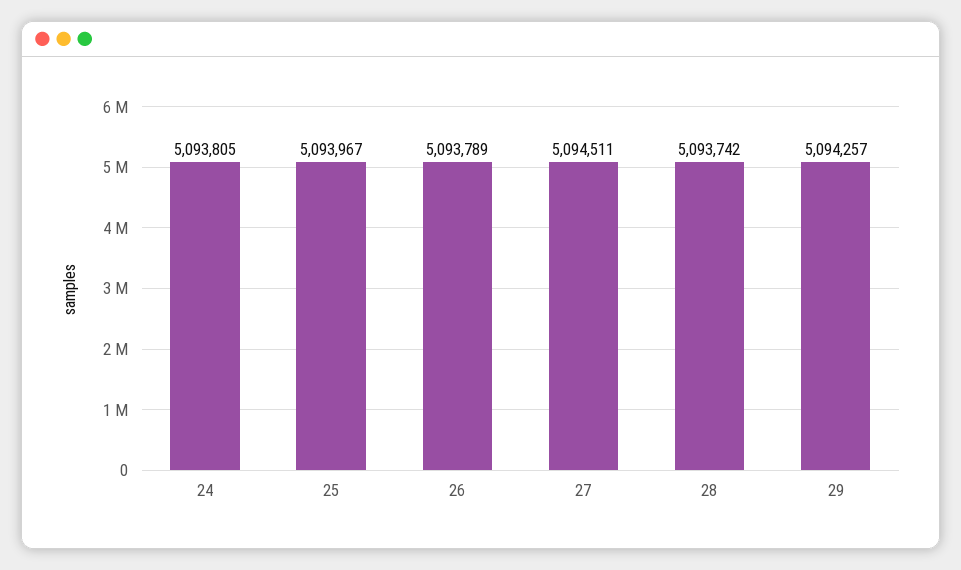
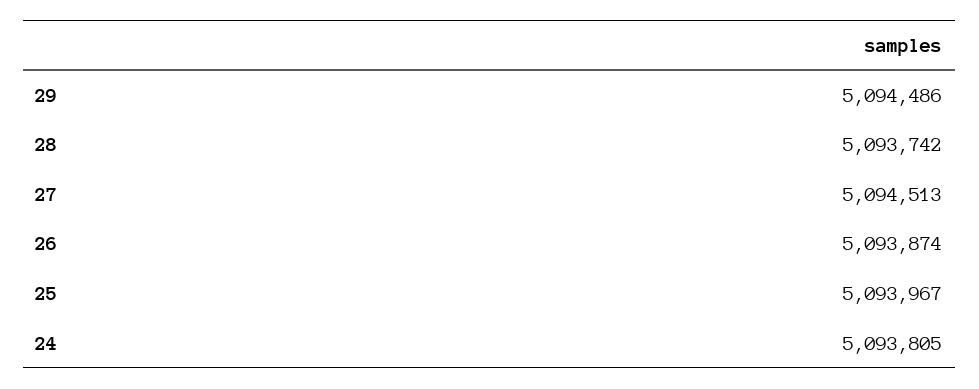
26: 5093789 -> 5093874
27: 5094511 -> 5094513
29: 5094257 -> 5094486

